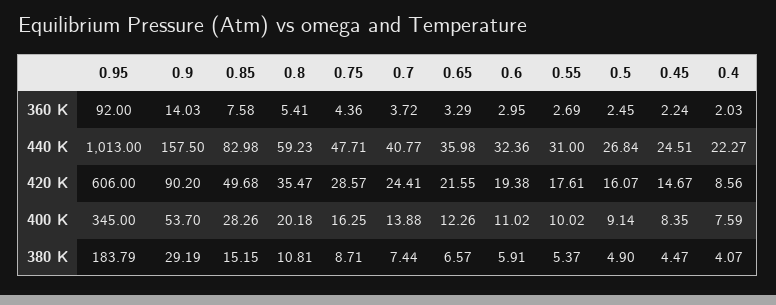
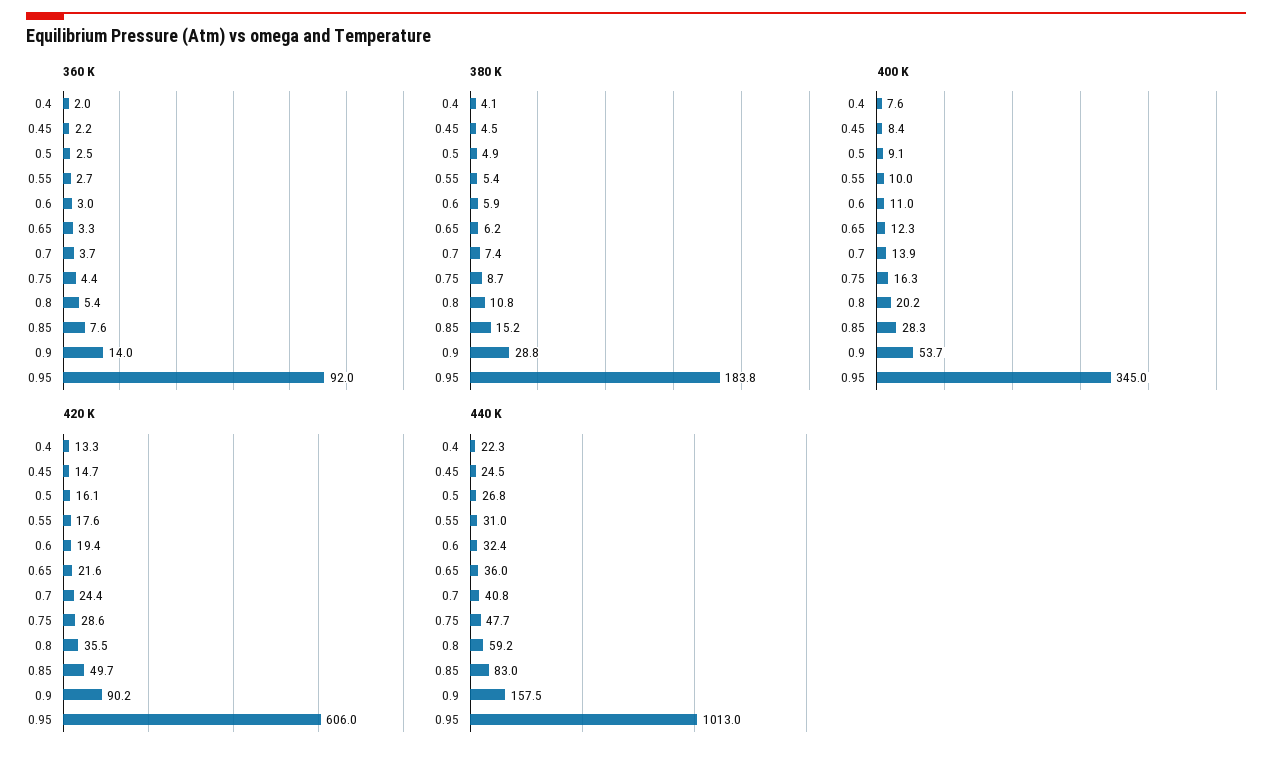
420 K, 0.4: 8.56 -> 13.3
380 K, 0.9: 29.19 -> 28.8
380 K, 0.65: 6.57 -> 6.2

